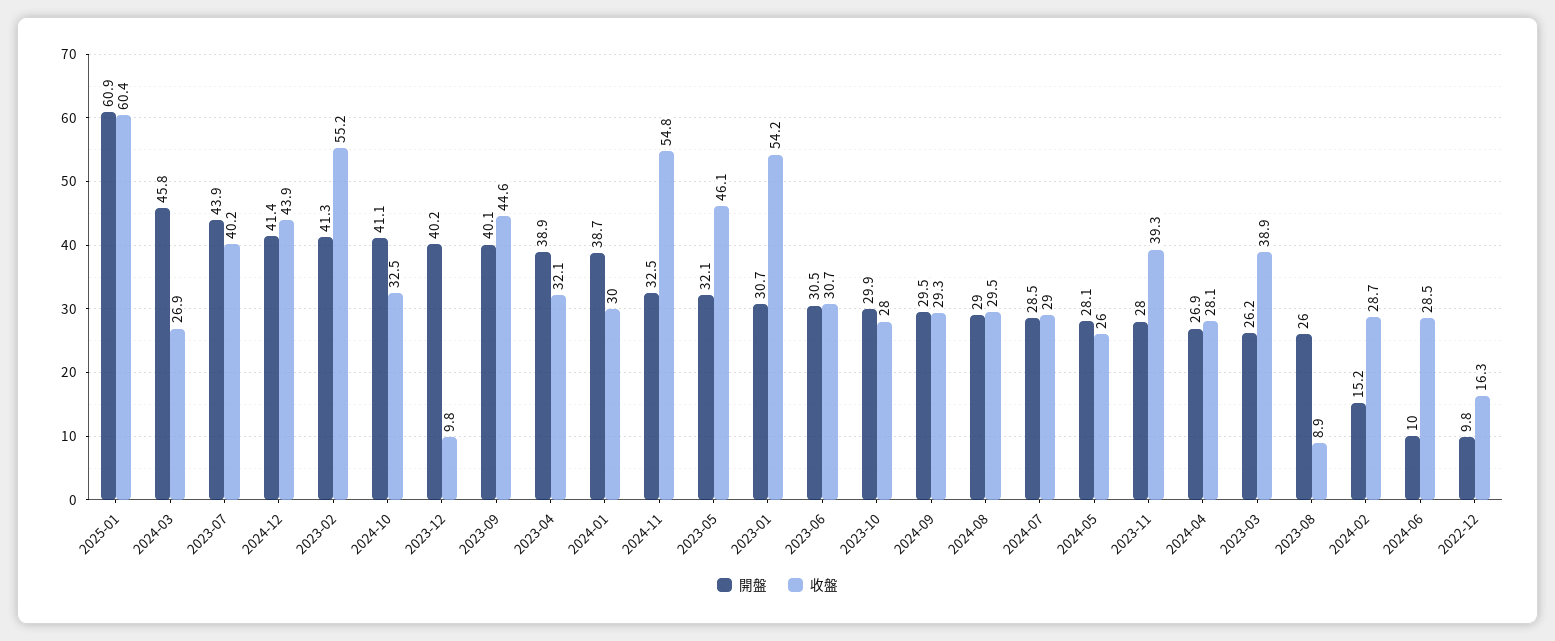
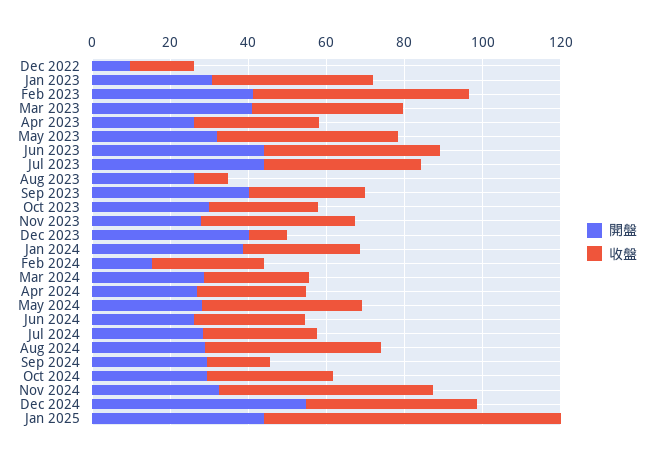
開盤, 2025-01: 60.9 -> 45
收盤, 2025-01: 60.4 -> 75
開盤, 2024-03: 45.8 -> 30
開盤, 2024-12: 41.4 -> 55
開盤, 2024-10: 41.1 -> 30
收盤, 2023-09: 44.6 -> 30
開盤, 2023-04: 38.9 -> 25
收盤, 2023-01: 54.2 -> 40
開盤, 2023-06: 30.5 -> 45
收盤, 2023-06: 30.7 -> 45
收盤, 2024-09: 29.3 -> 15
收盤, 2024-08: 29.5 -> 45
收盤, 2024-05: 26 -> 40
開盤, 2023-03: 26.2 -> 40
開盤, 2024-06: 10 -> 25

